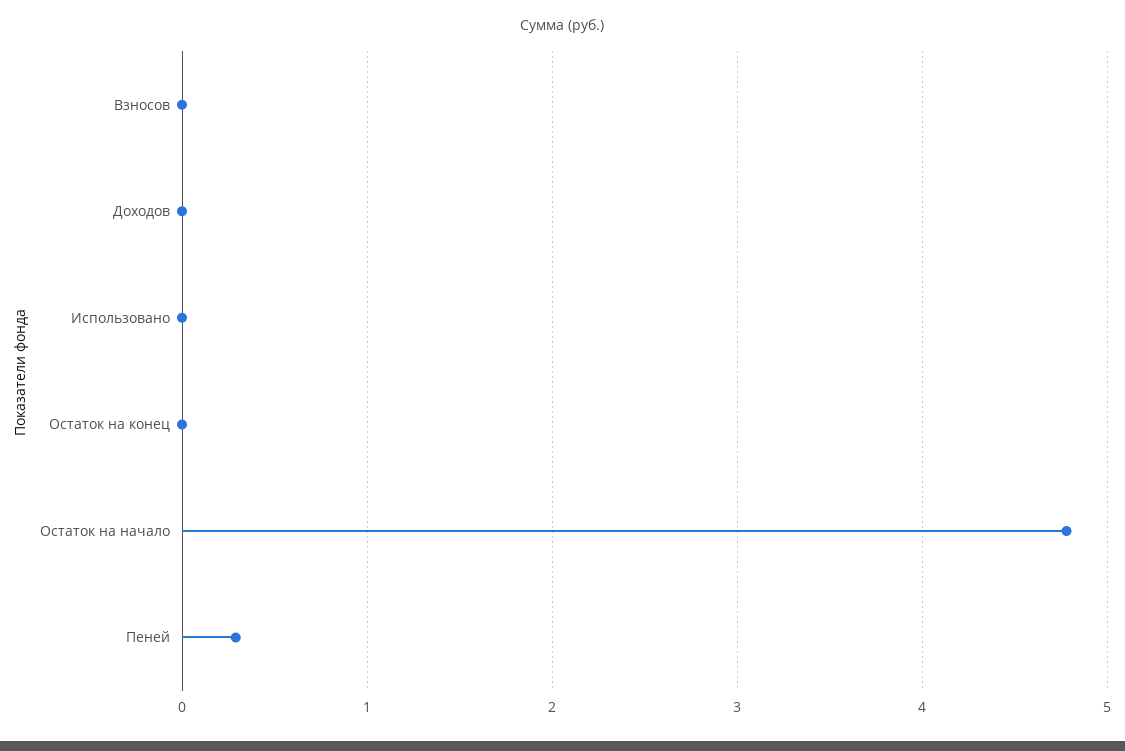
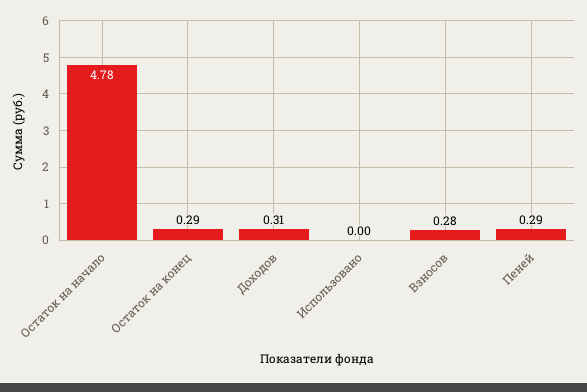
Взносов: 0 -> 0.28
Доходов: 0 -> 0.31
Остаток на конец: 0 -> 0.29

